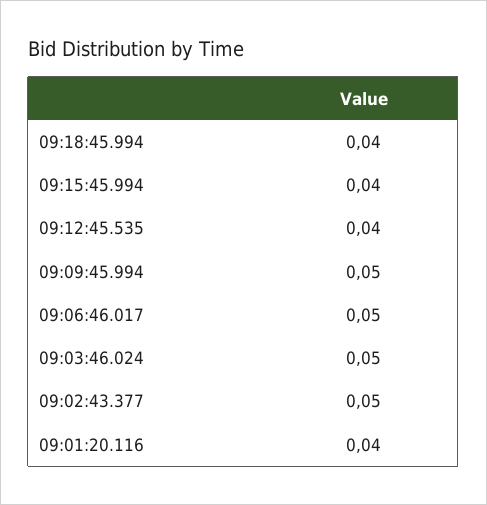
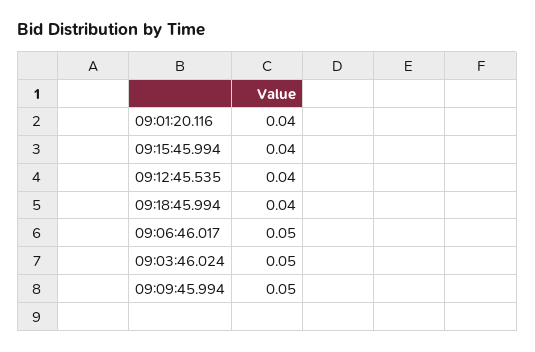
09:02:43.377: 0.05 -> none

